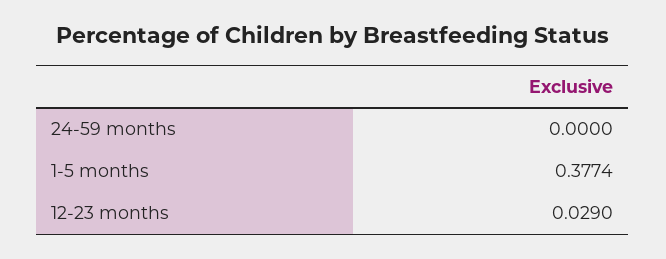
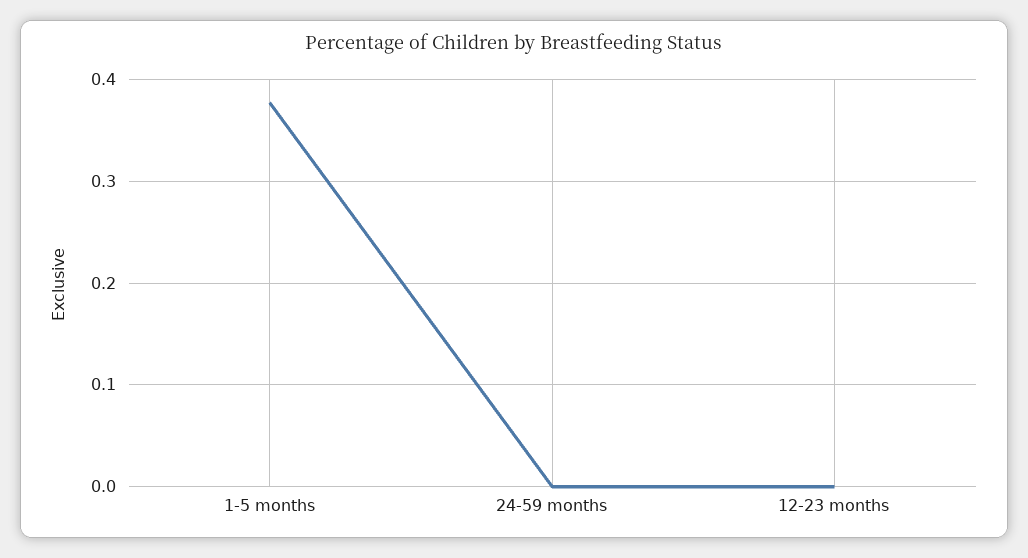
12-23 months: 0.029 -> 0

